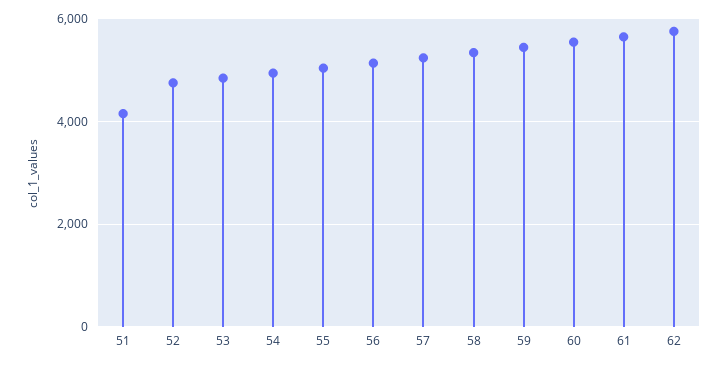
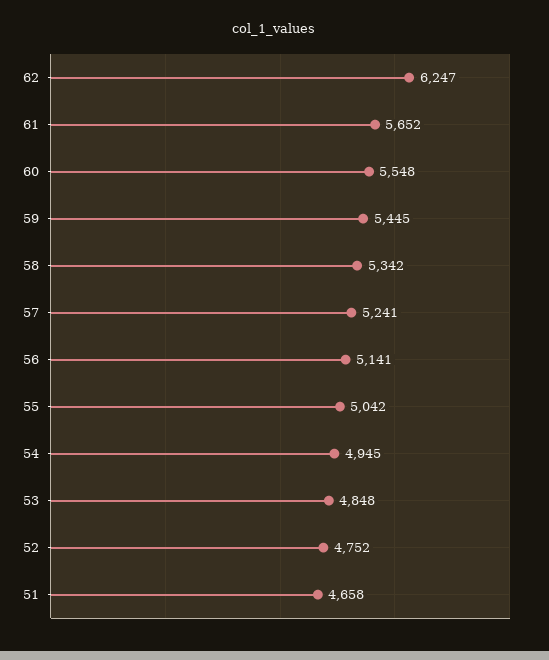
51: 4200 -> 4658
62: 5800 -> 6247

